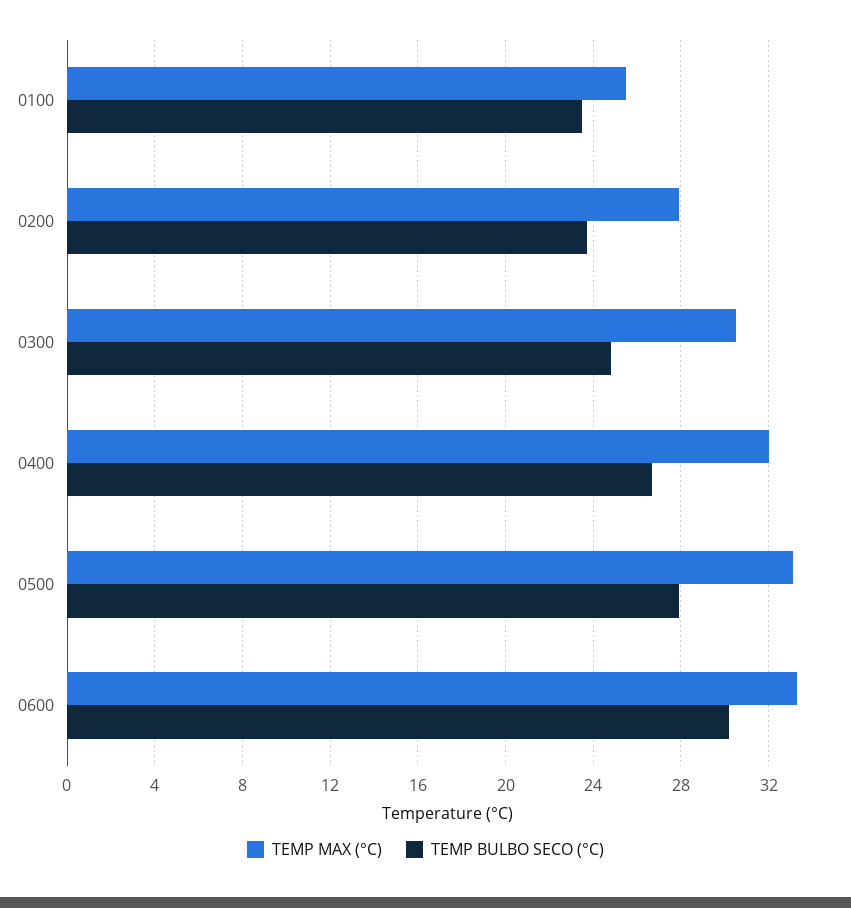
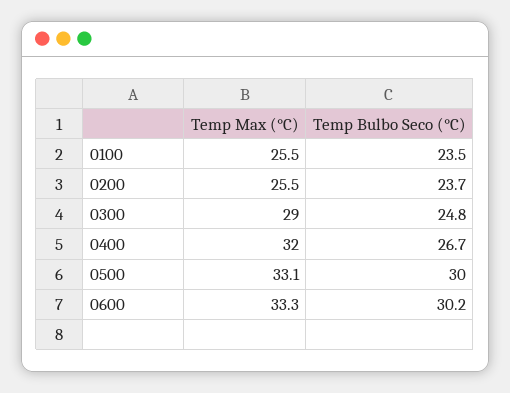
TEMP MAX (°C), 0200: 28 -> 25.5
TEMP MAX (°C), 0300: 30.5 -> 29
TEMP BULBO SECO (°C), 0500: 28 -> 30

